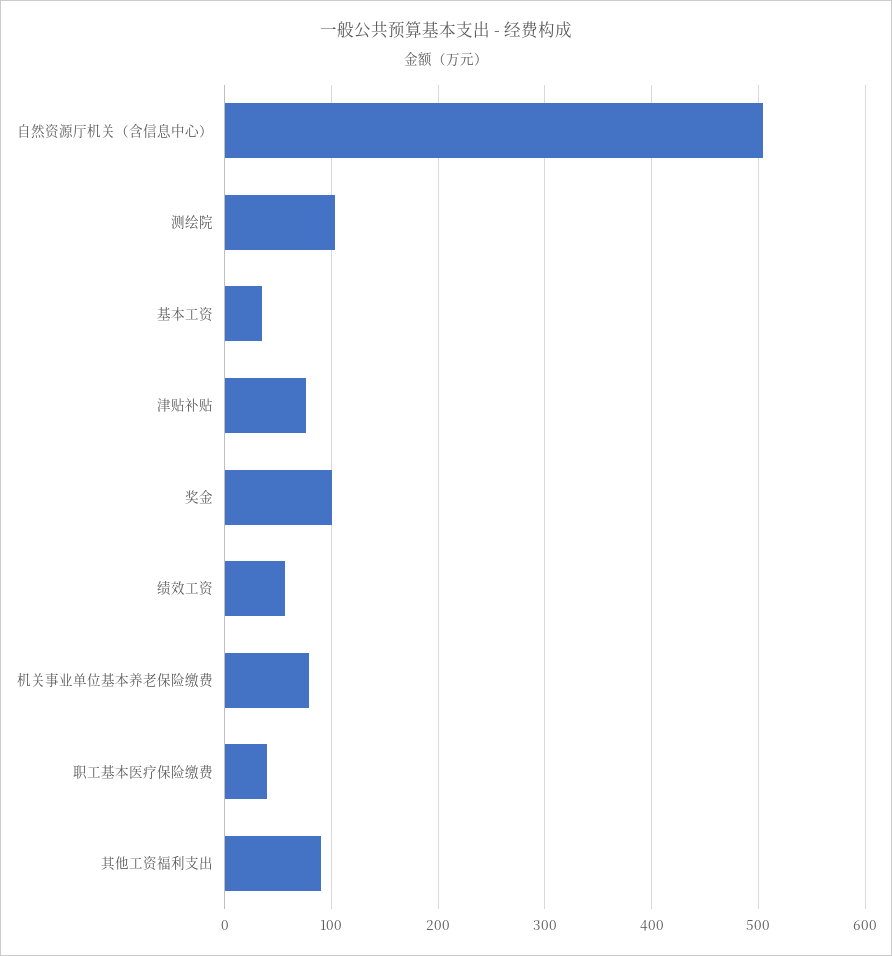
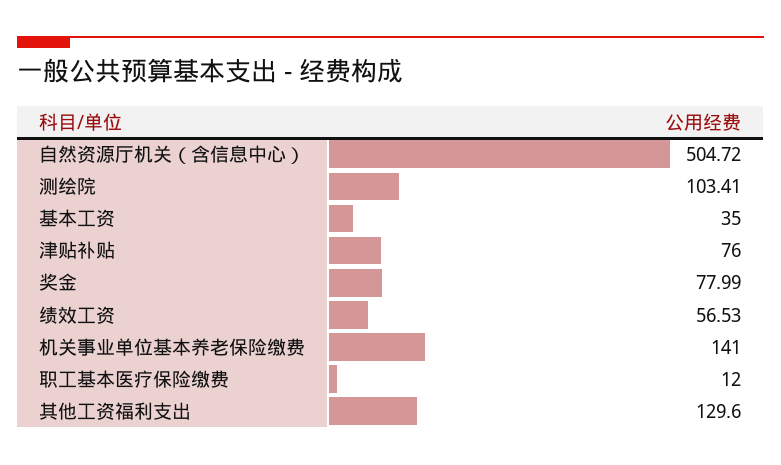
奖金: 100 -> 77.99
机关事业单位基本养老保险缴费: 80 -> 141
职工基本医疗保险缴费: 40 -> 12
其他工资福利支出: 90 -> 129.6

